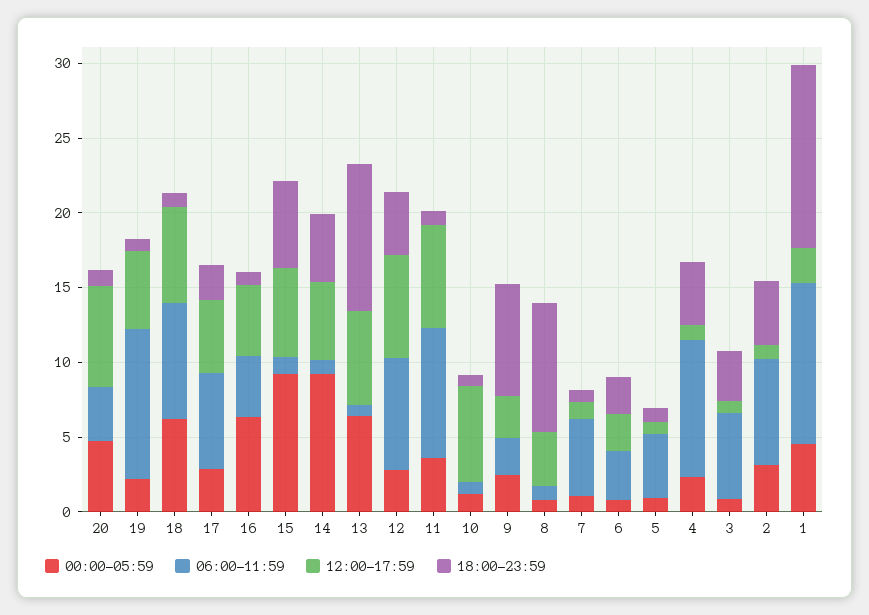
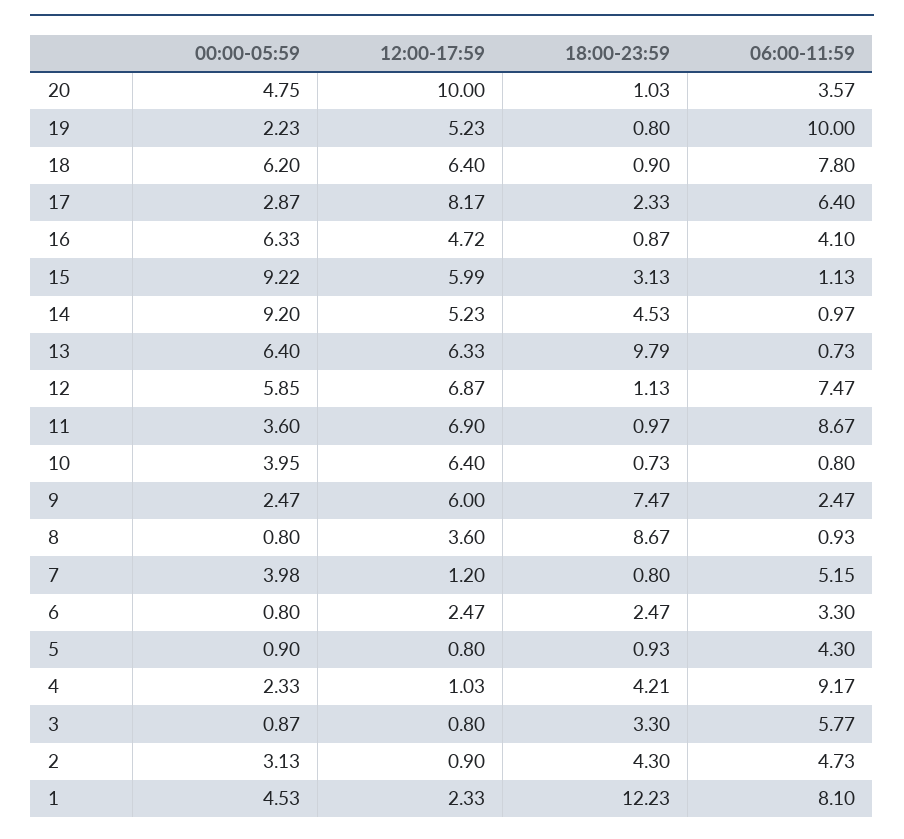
12:00-17:59, 20: 7 -> 10
12:00-17:59, 17: 5 -> 8.17
18:00-23:59, 15: 6 -> 3.13
00:00-05:59, 12: 3 -> 5.85
18:00-23:59, 12: 4 -> 1.13
00:00-05:59, 10: 1 -> 3.95
12:00-17:59, 9: 3 -> 6
00:00-05:59, 7: 1 -> 3.98
06:00-11:59, 2: 7 -> 4.73
06:00-11:59, 1: 11 -> 8.1

